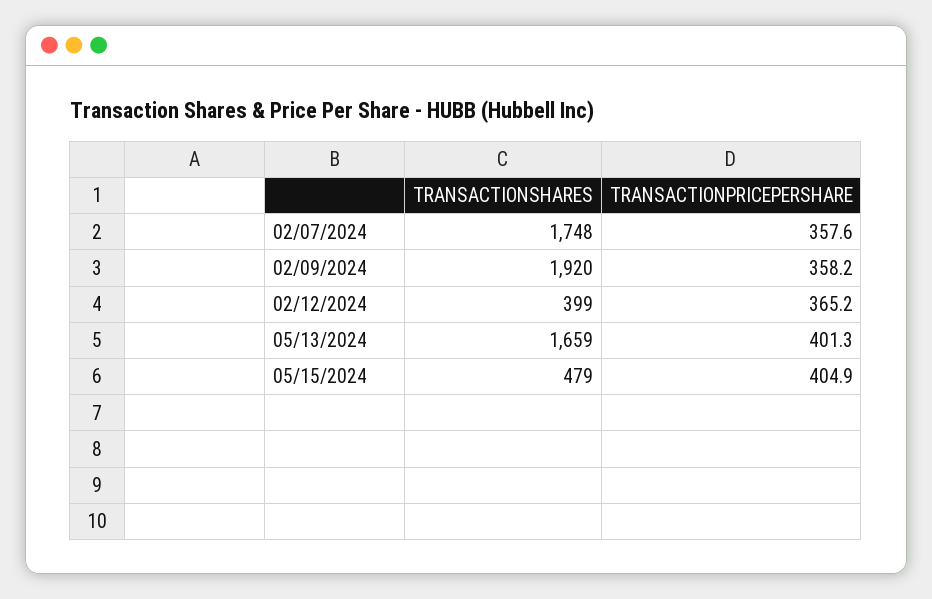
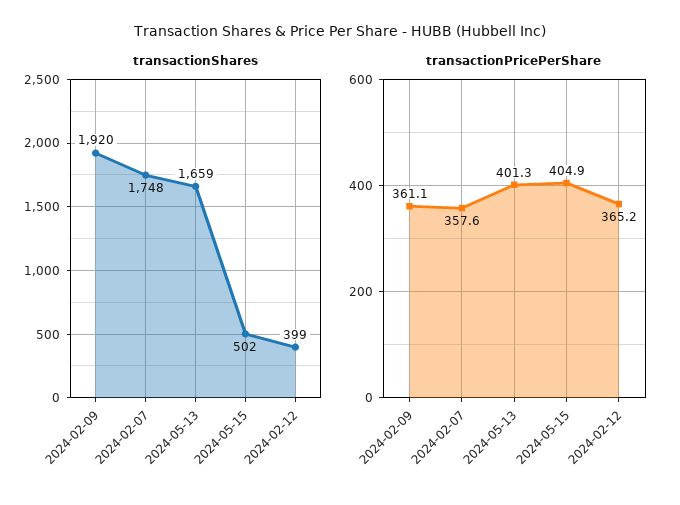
TRANSACTIONPRICEPERSHARE, 02/09/2024: 358.2 -> 361.1
TRANSACTIONSHARES, 05/15/2024: 479 -> 502

